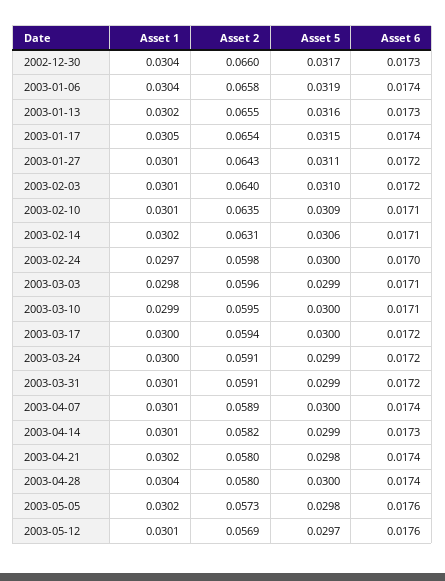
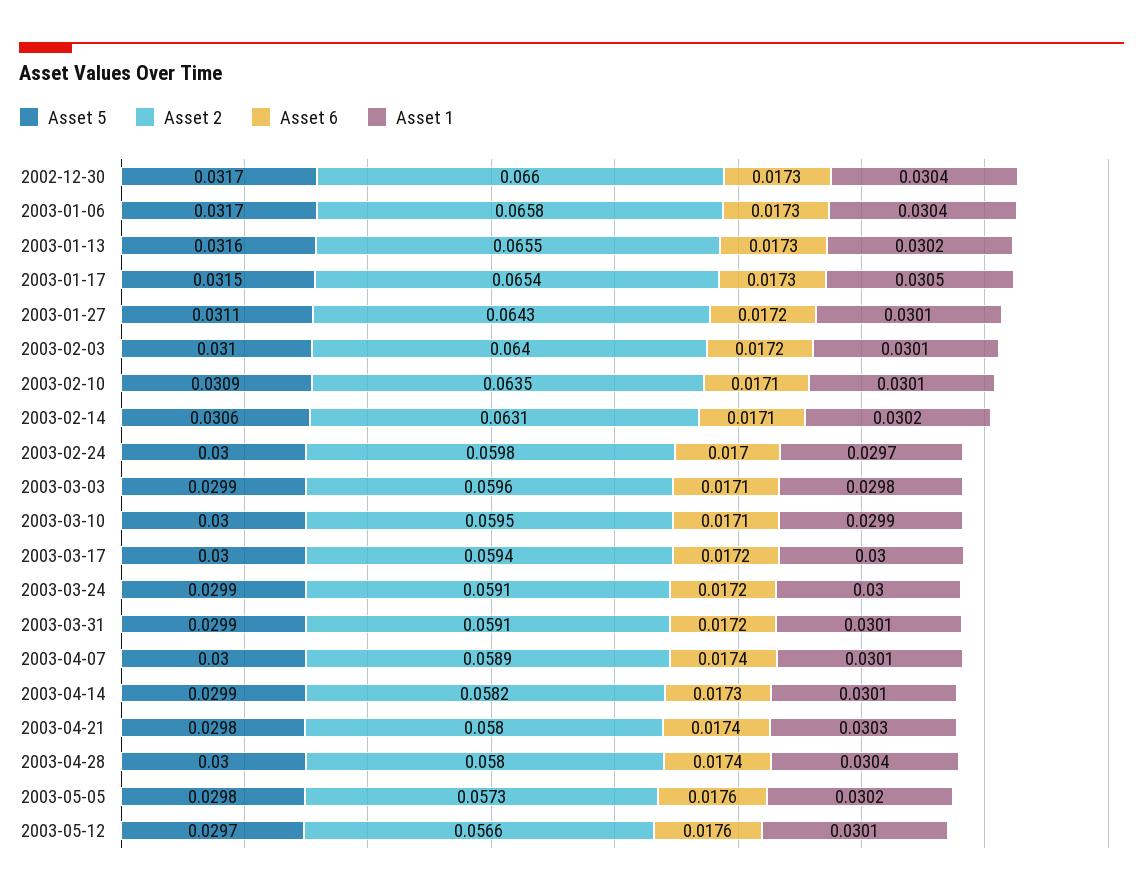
Asset 5, 2003-01-06: 0.0319 -> 0.0317
Asset 6, 2003-01-06: 0.0174 -> 0.0173
Asset 6, 2003-01-17: 0.0174 -> 0.0173
Asset 1, 2003-04-21: 0.0302 -> 0.0303
Asset 2, 2003-05-12: 0.0569 -> 0.0566

